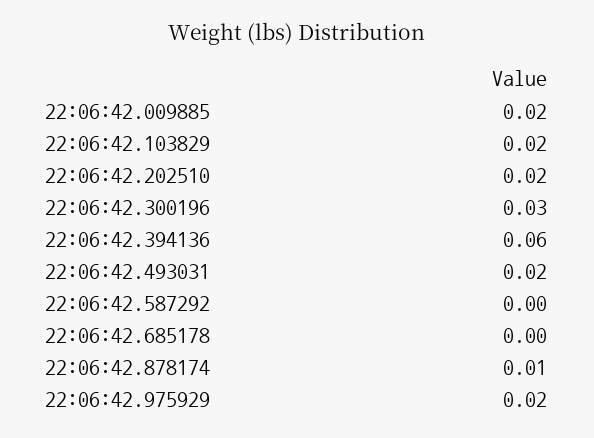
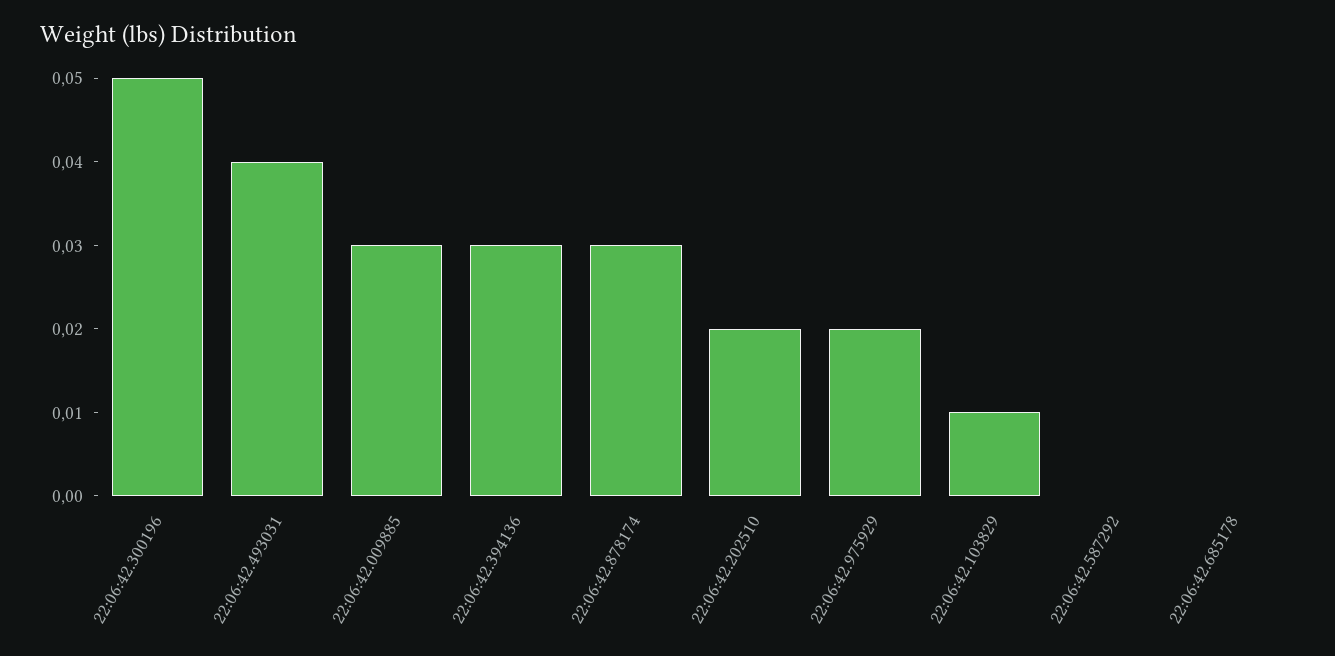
22:06:42.009885: 0.02 -> 0.03
22:06:42.103829: 0.02 -> 0.01
22:06:42.300196: 0.03 -> 0.05
22:06:42.394136: 0.06 -> 0.03
22:06:42.493031: 0.02 -> 0.04
22:06:42.878174: 0.01 -> 0.03

